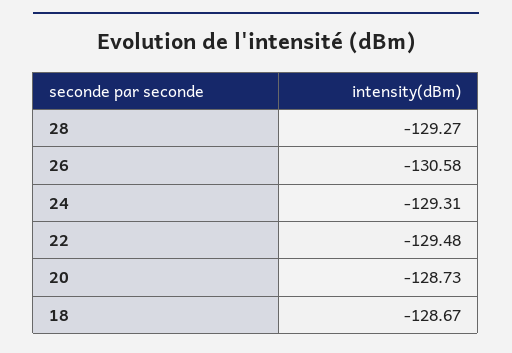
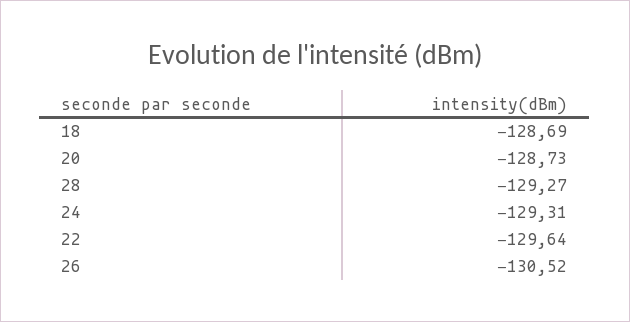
26: -130.58 -> -130.52
22: -129.48 -> -129.64
18: -128.67 -> -128.69

